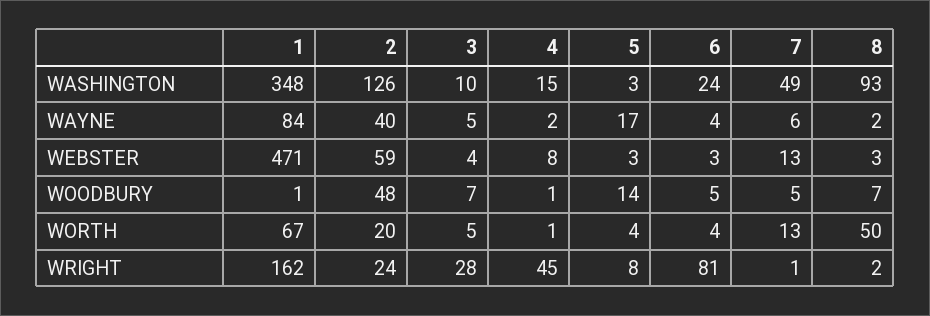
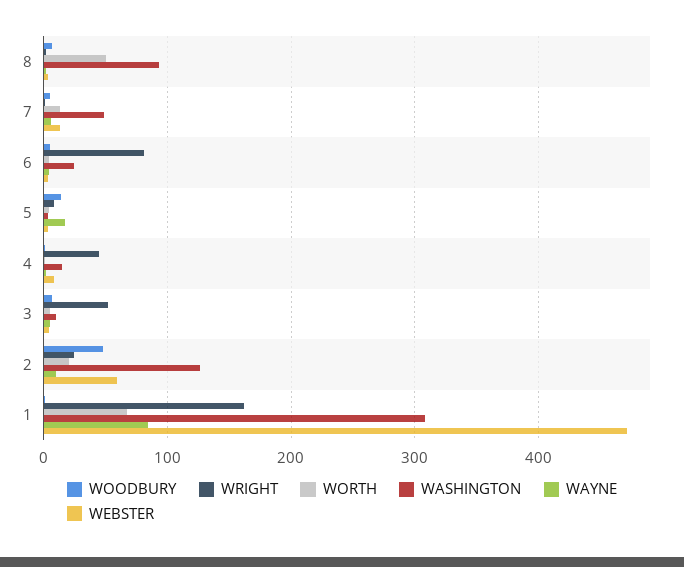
WASHINGTON, 1: 348 -> 310
WAYNE, 2: 40 -> 10
WRIGHT, 3: 28 -> 50

